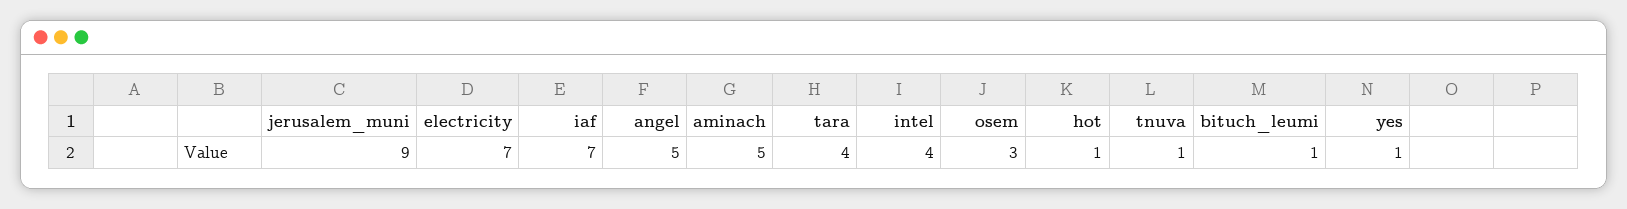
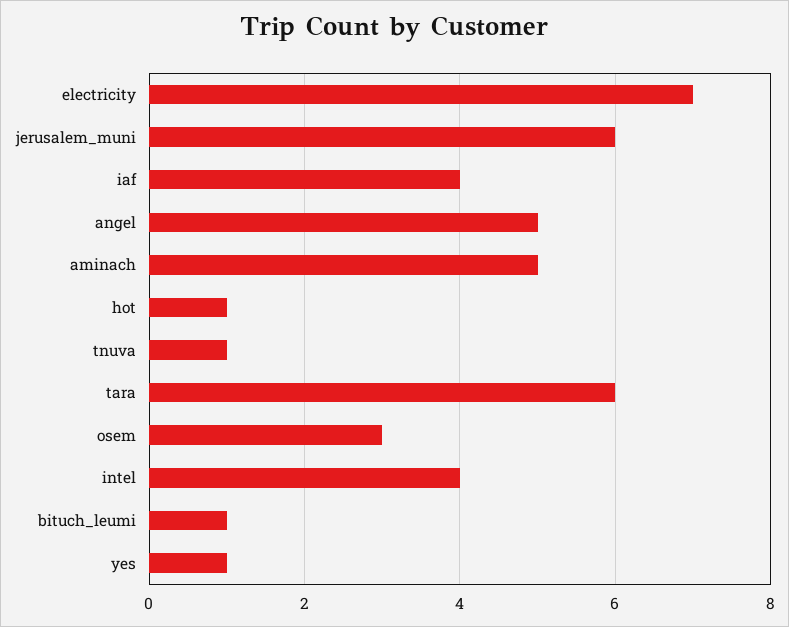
jerusalem_muni: 9 -> 6
iaf: 7 -> 4
tara: 4 -> 6

